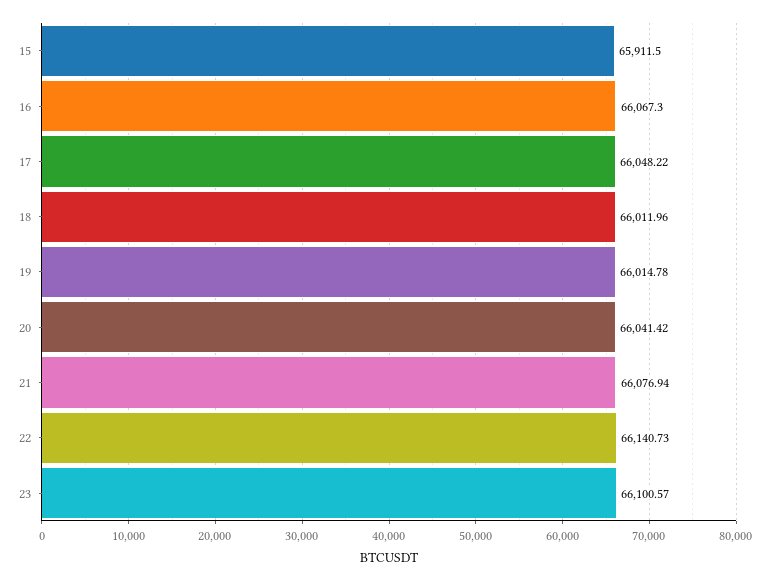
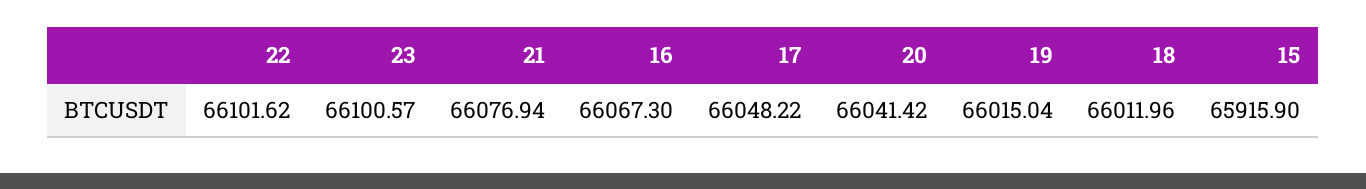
15: 65911.5 -> 65915.9
19: 66014.78 -> 66015.04
22: 66140.73 -> 66101.62

